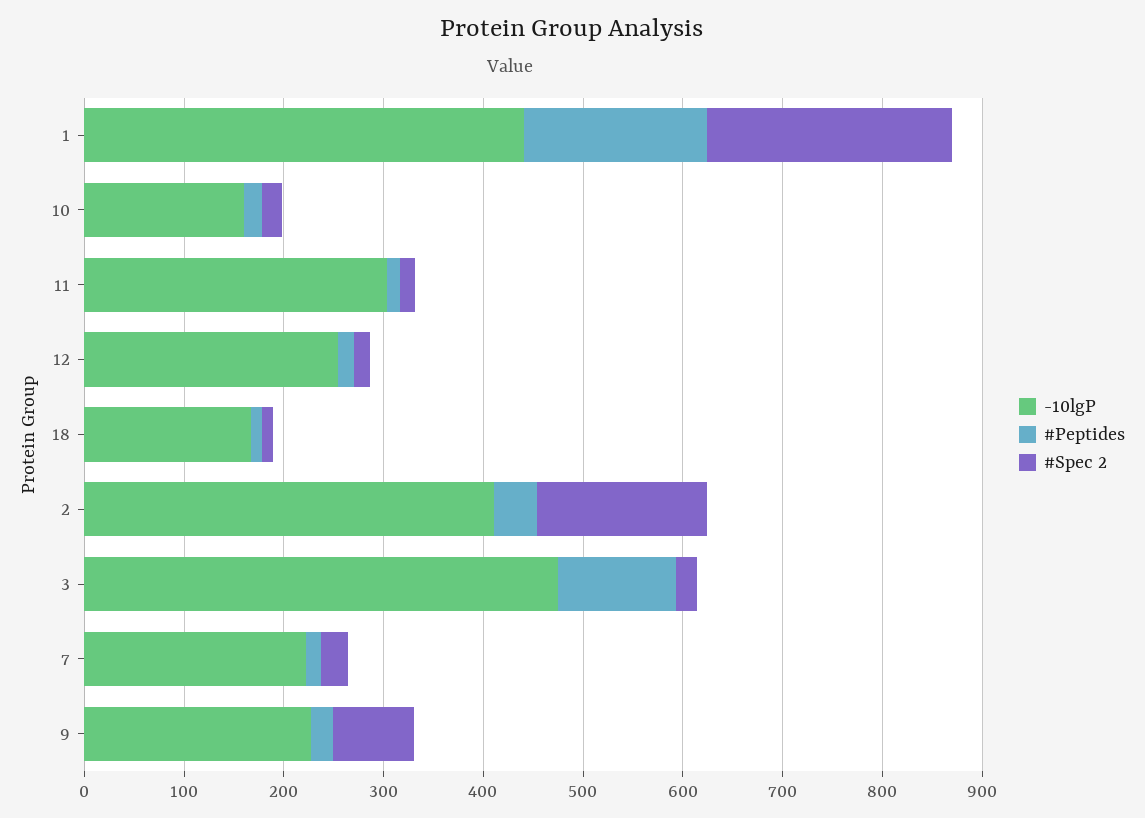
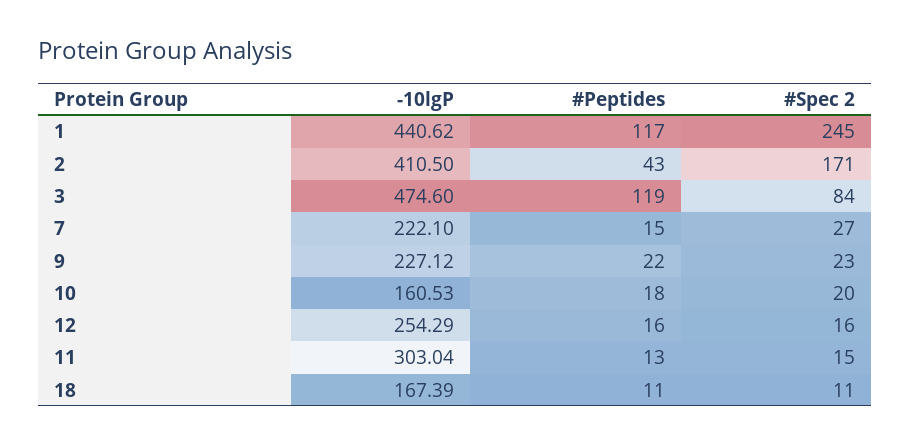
#Peptides, 1: 180 -> 117
#Spec 2, 3: 20 -> 84
#Spec 2, 9: 80 -> 23

